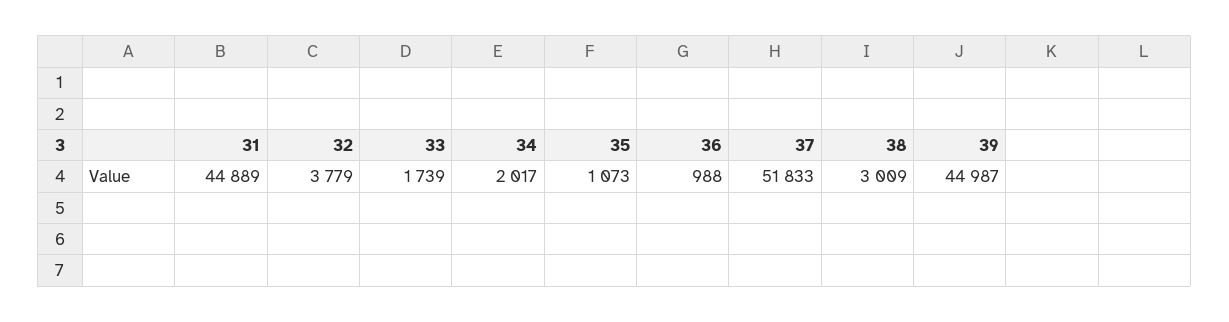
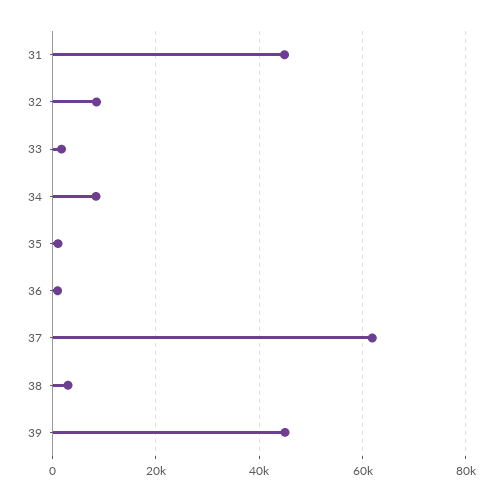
32: 3779 -> 8000
34: 2017 -> 8000
37: 51833 -> 62000

